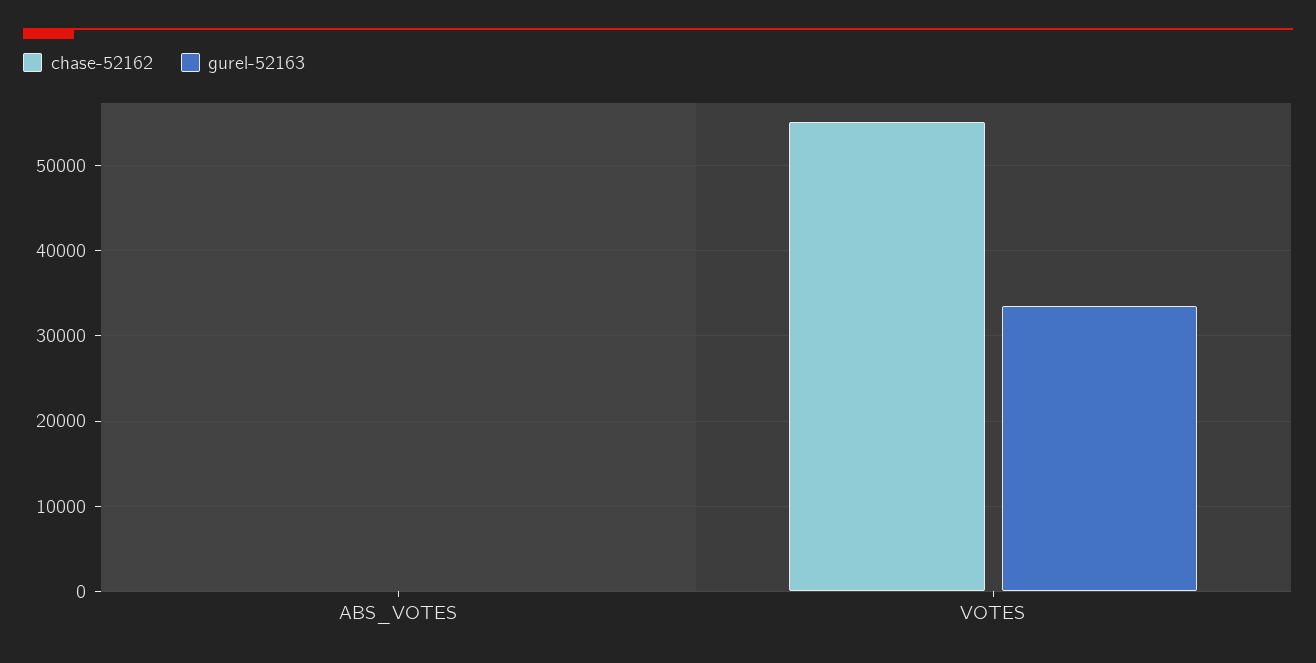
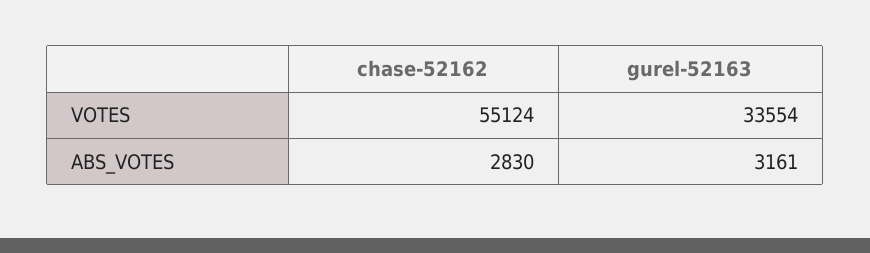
chase-52162, ABS_VOTES: 0 -> 2830
gurel-52163, ABS_VOTES: 0 -> 3161

